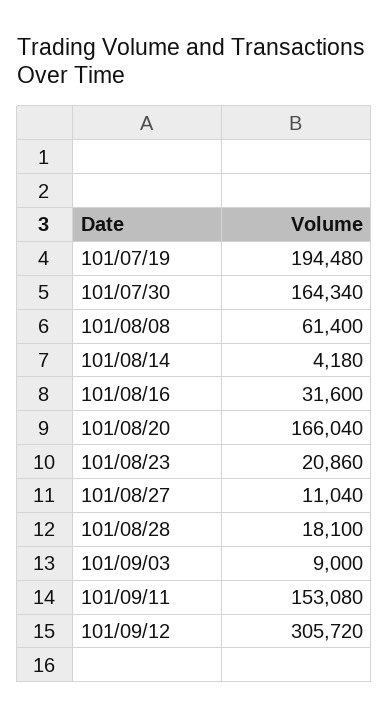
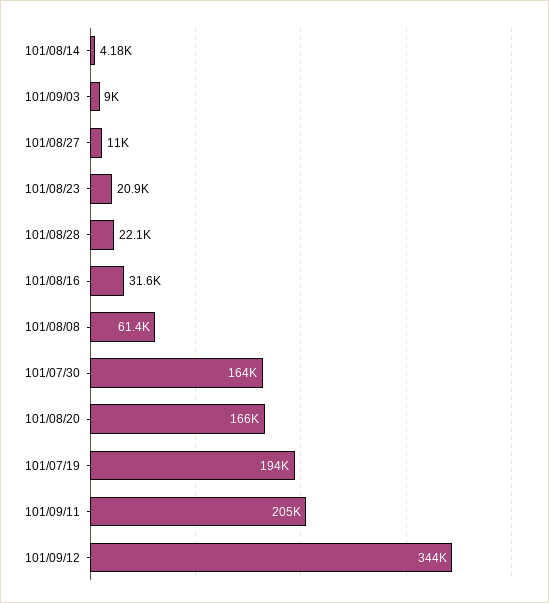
101/08/28: 18100 -> 22100
101/09/11: 153080 -> 205000
101/09/12: 305720 -> 344000

